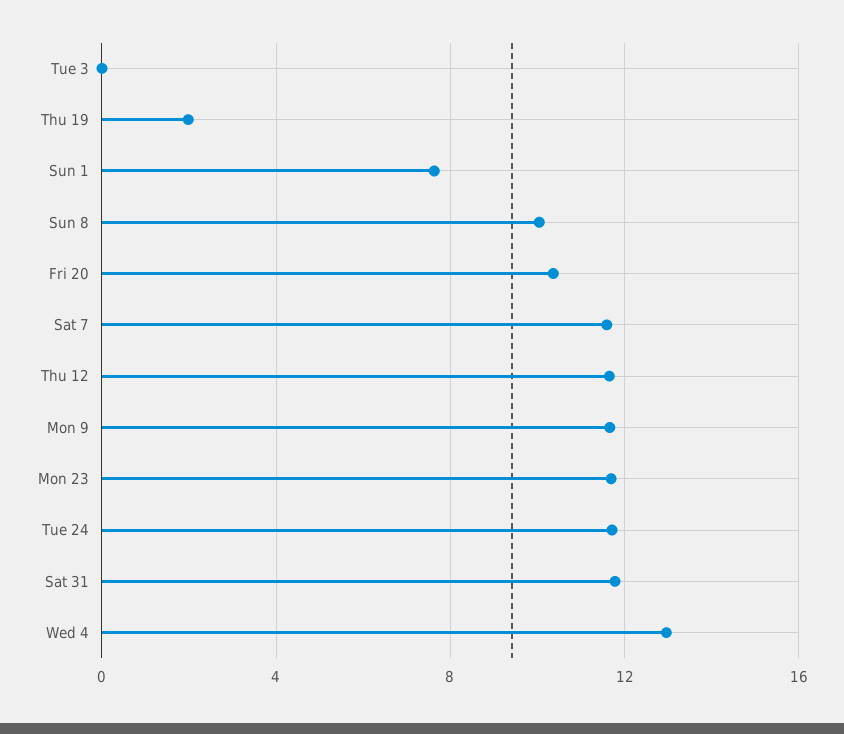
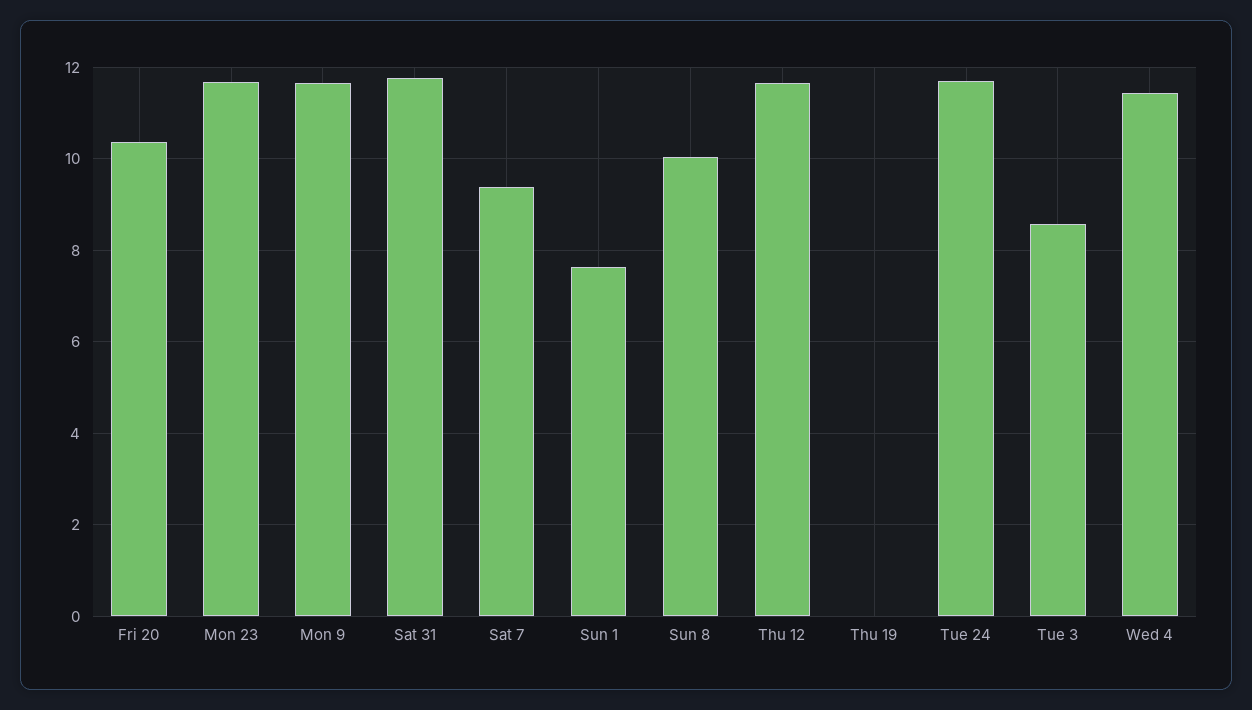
Tue 3: 0 -> 8.6
Thu 19: 2 -> 0
Sat 7: 11.5 -> 9.4
Wed 4: 13 -> 11.4

